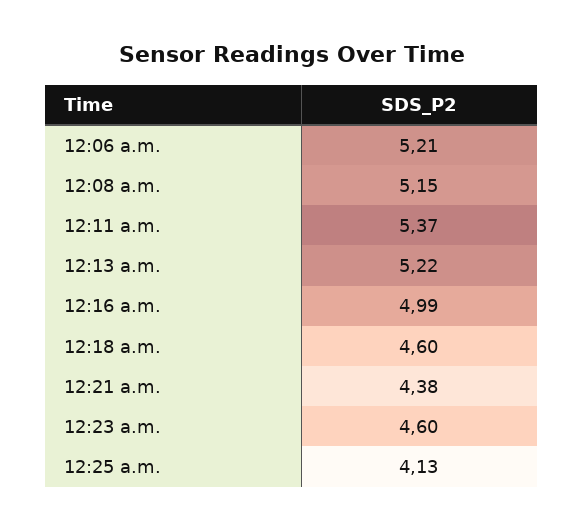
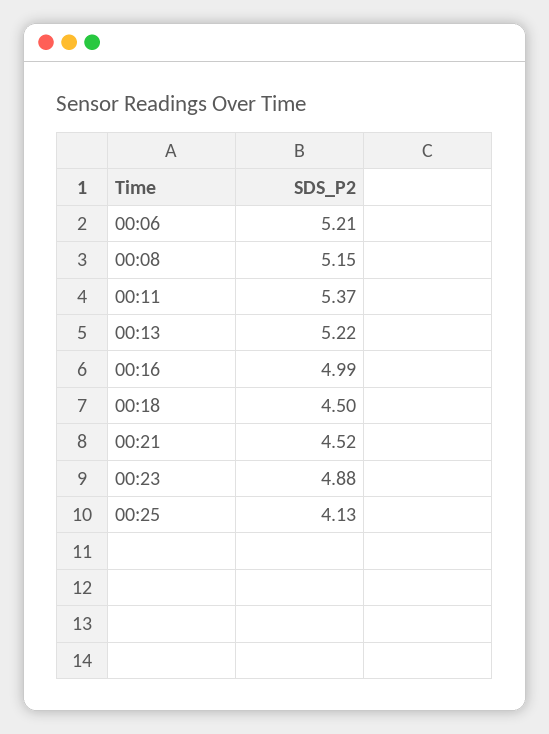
12:18 a.m.: 4.6 -> 4.5
12:21 a.m.: 4.38 -> 4.52
12:23 a.m.: 4.6 -> 4.88

